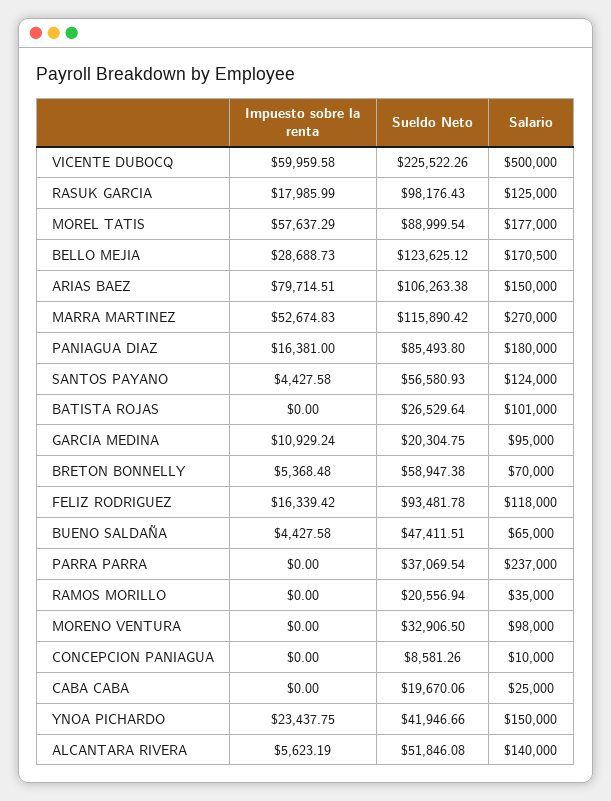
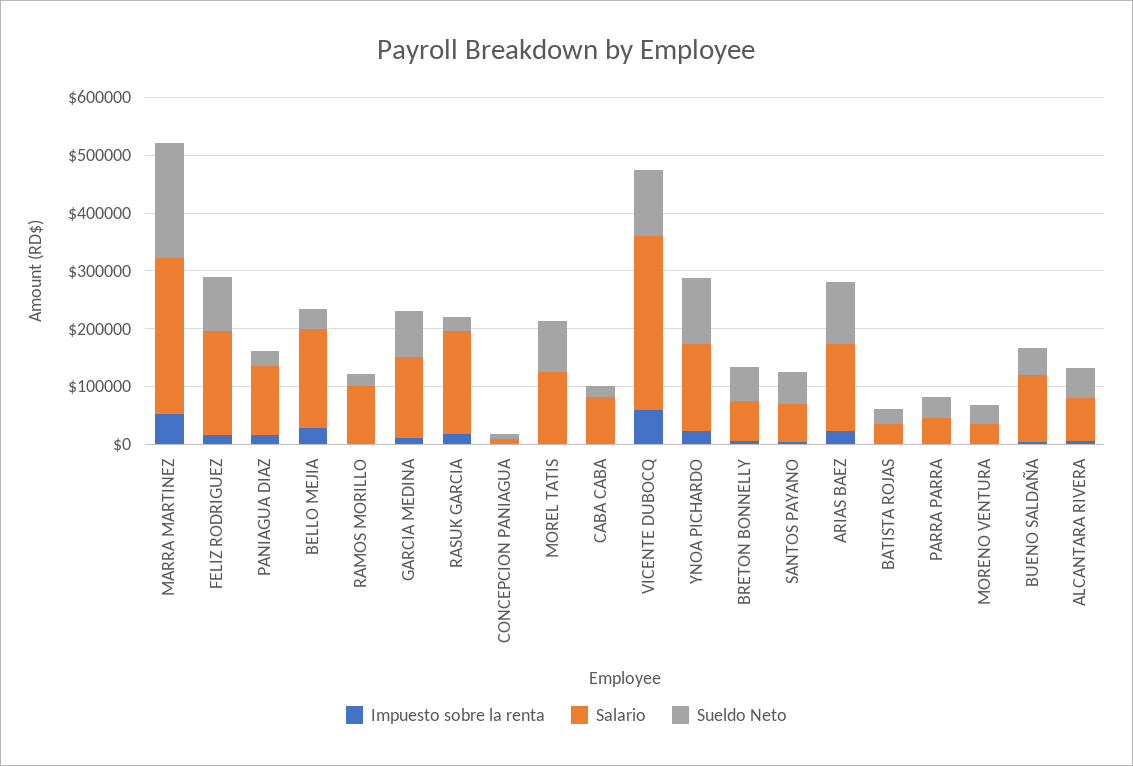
Sueldo Neto, VICENTE DUBOCQ: 225522.26 -> 120000
Salario, VICENTE DUBOCQ: 500000 -> 300000
Sueldo Neto, RASUK GARCIA: 98176.43 -> 20000
Salario, RASUK GARCIA: 125000 -> 180000
Impuesto sobre la renta, MOREL TATIS: 57637.29 -> 0
Salario, MOREL TATIS: 177000 -> 120000
Sueldo Neto, BELLO MEJIA: 123625.12 -> 40000
Impuesto sobre la renta, ARIAS BAEZ: 79714.51 -> 20000
Sueldo Neto, MARRA MARTINEZ: 115890.42 -> 200000
Sueldo Neto, PANIAGUA DIAZ: 85493.8 -> 20000
Salario, PANIAGUA DIAZ: 180000 -> 120000
Salario, SANTOS PAYANO: 124000 -> 60000
Salario, BATISTA ROJAS: 101000 -> 40000
Sueldo Neto, GARCIA MEDINA: 20304.75 -> 80000
Salario, GARCIA MEDINA: 95000 -> 140000
Salario, FELIZ RODRIGUEZ: 118000 -> 180000
Salario, BUENO SALDAÑA: 65000 -> 120000
Salario, PARRA PARRA: 237000 -> 40000
Salario, RAMOS MORILLO: 35000 -> 100000
Salario, MORENO VENTURA: 98000 -> 40000
Salario, CABA CABA: 25000 -> 80000
Sueldo Neto, YNOA PICHARDO: 41946.66 -> 120000
Salario, ALCANTARA RIVERA: 140000 -> 80000

